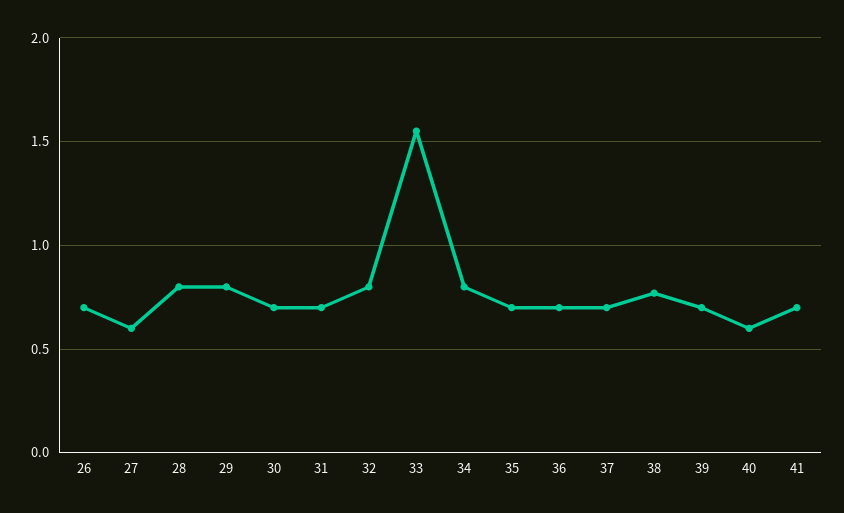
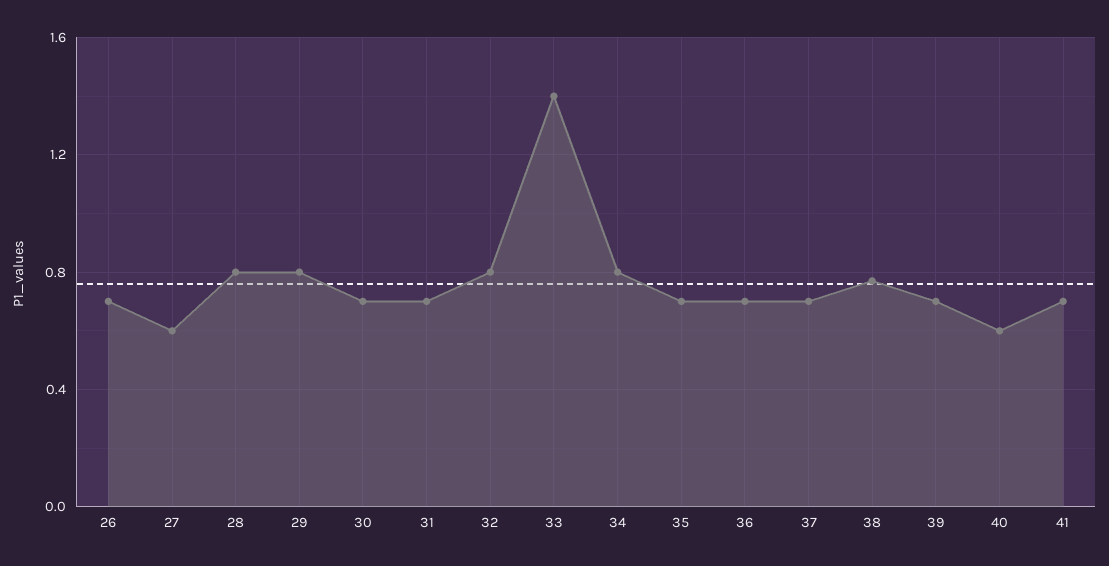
33: 1.55 -> 1.4

